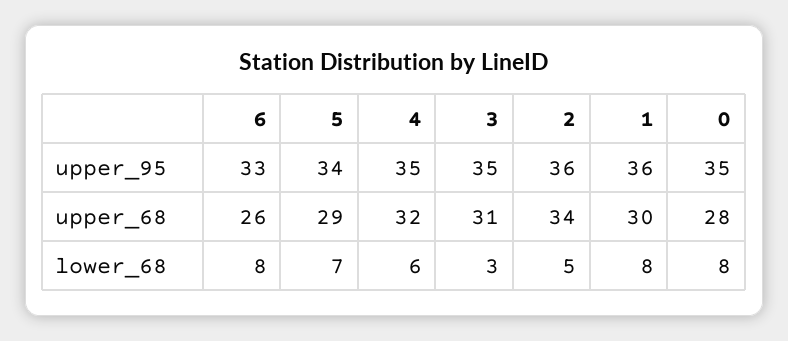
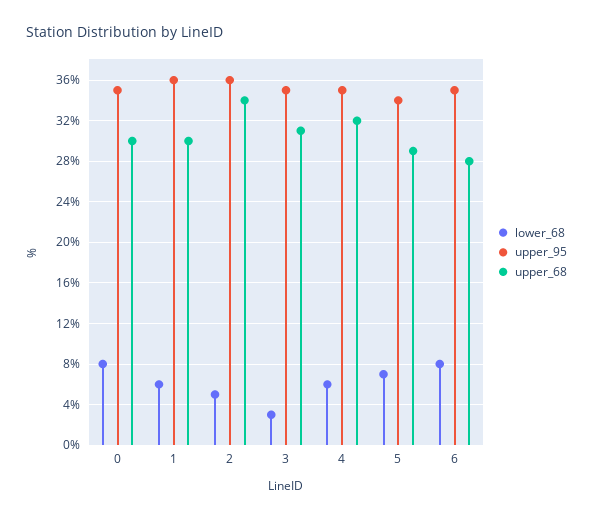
upper_95, 6: 33 -> 35
upper_68, 6: 26 -> 28
upper_68, 0: 28 -> 30
lower_68, 1: 8 -> 6

